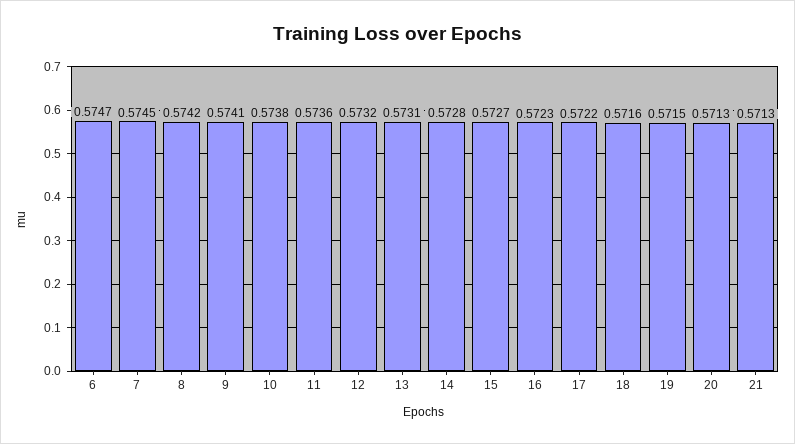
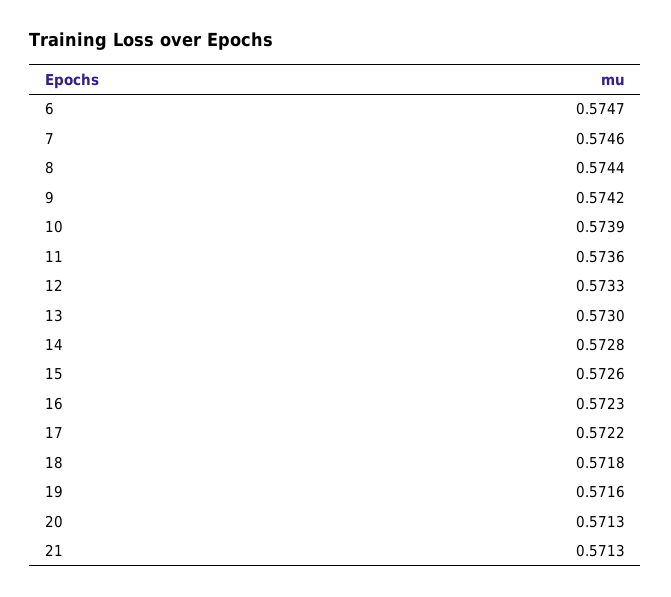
7: 0.5745 -> 0.5746
8: 0.5742 -> 0.5744
9: 0.5741 -> 0.5742
10: 0.5738 -> 0.5739
12: 0.5732 -> 0.5733
13: 0.5731 -> 0.573
15: 0.5727 -> 0.5726
18: 0.5716 -> 0.5718
19: 0.5715 -> 0.5716

